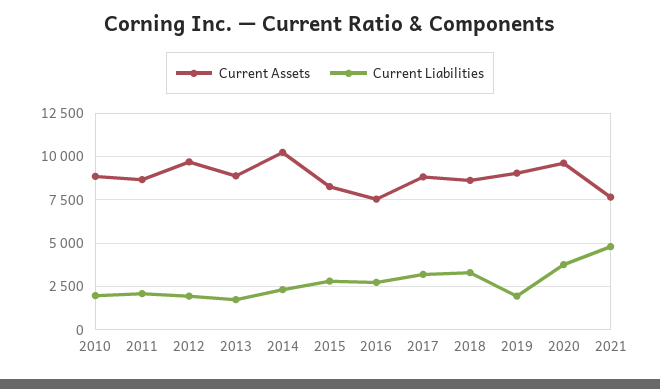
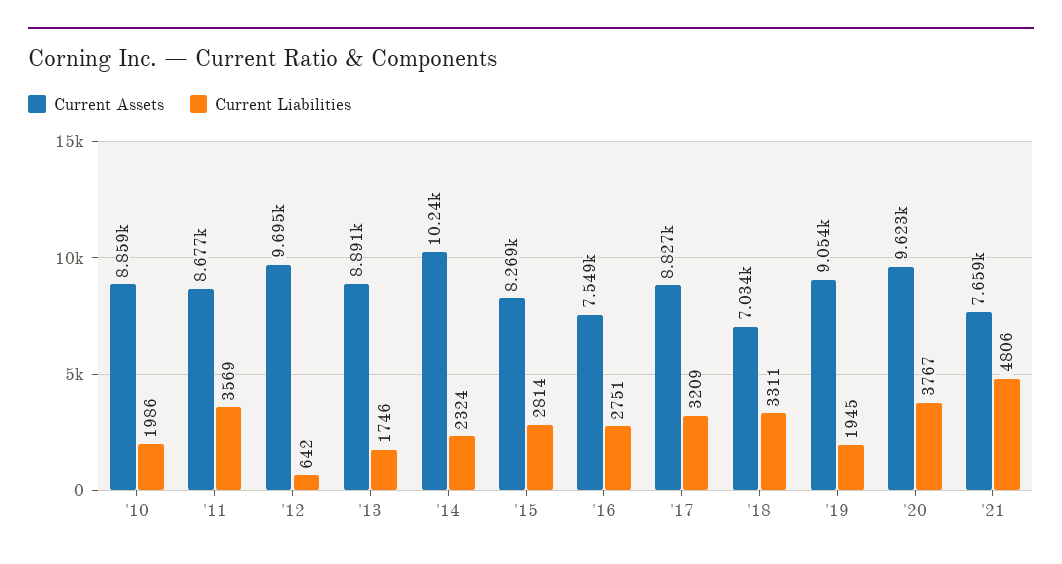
Current Liabilities, 2011: 2000 -> 3569
Current Liabilities, 2012: 2000 -> 642
Current Assets, 2018: 8500 -> 7034

